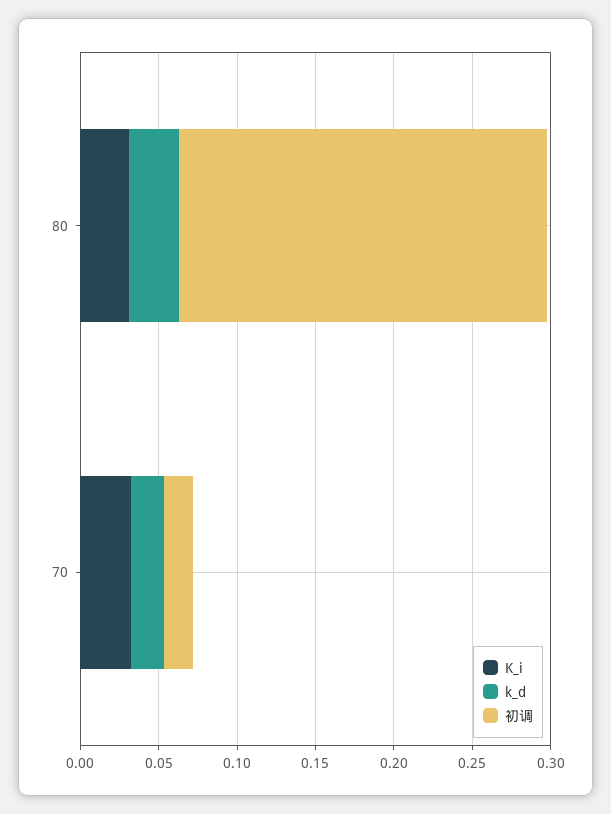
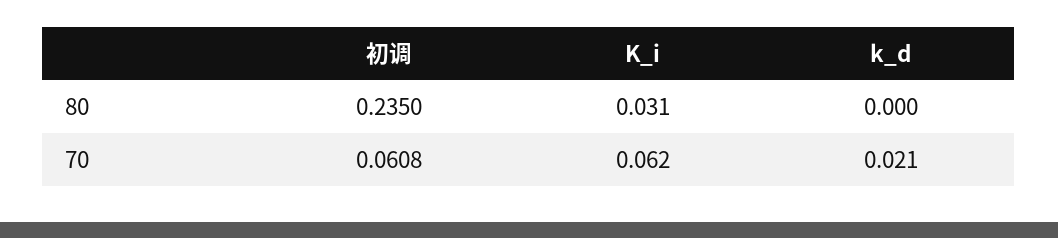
k_d, 80: 0.03 -> 0
K_i, 70: 0.03 -> 0.062
初调, 70: 0.02 -> 0.0608

